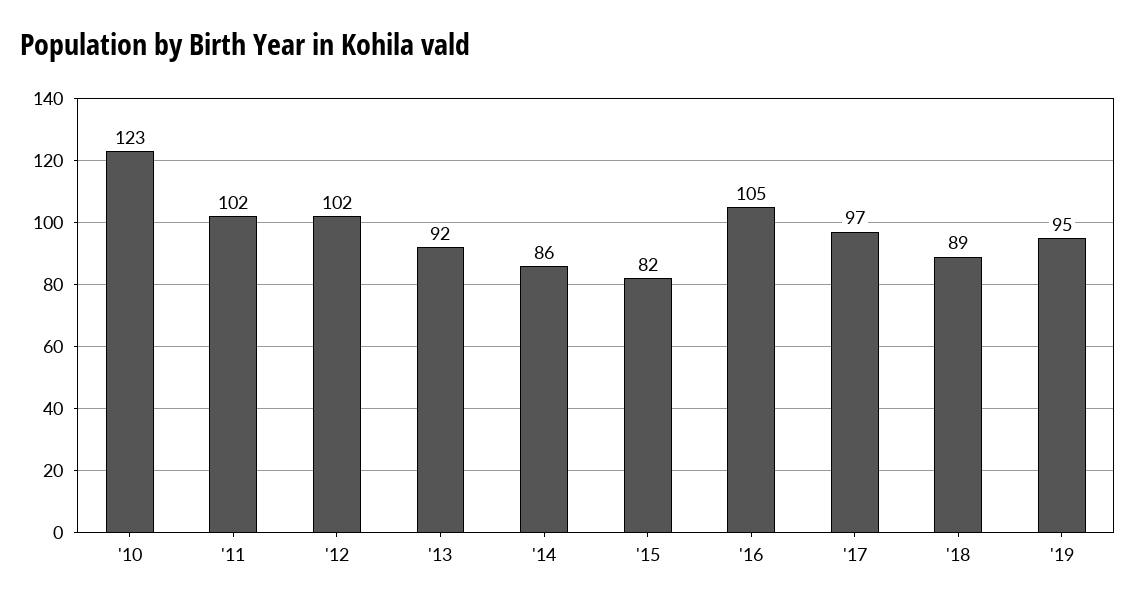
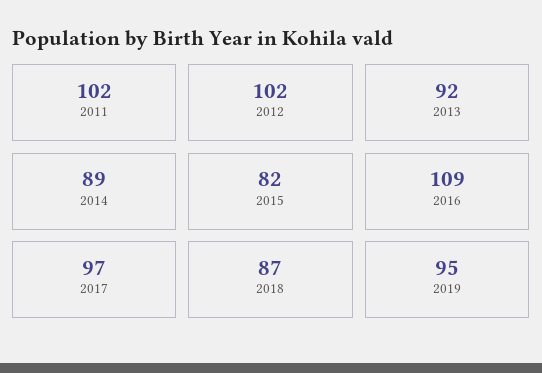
'10: 123 -> none
'14: 86 -> 89
'16: 105 -> 109
'18: 89 -> 87

